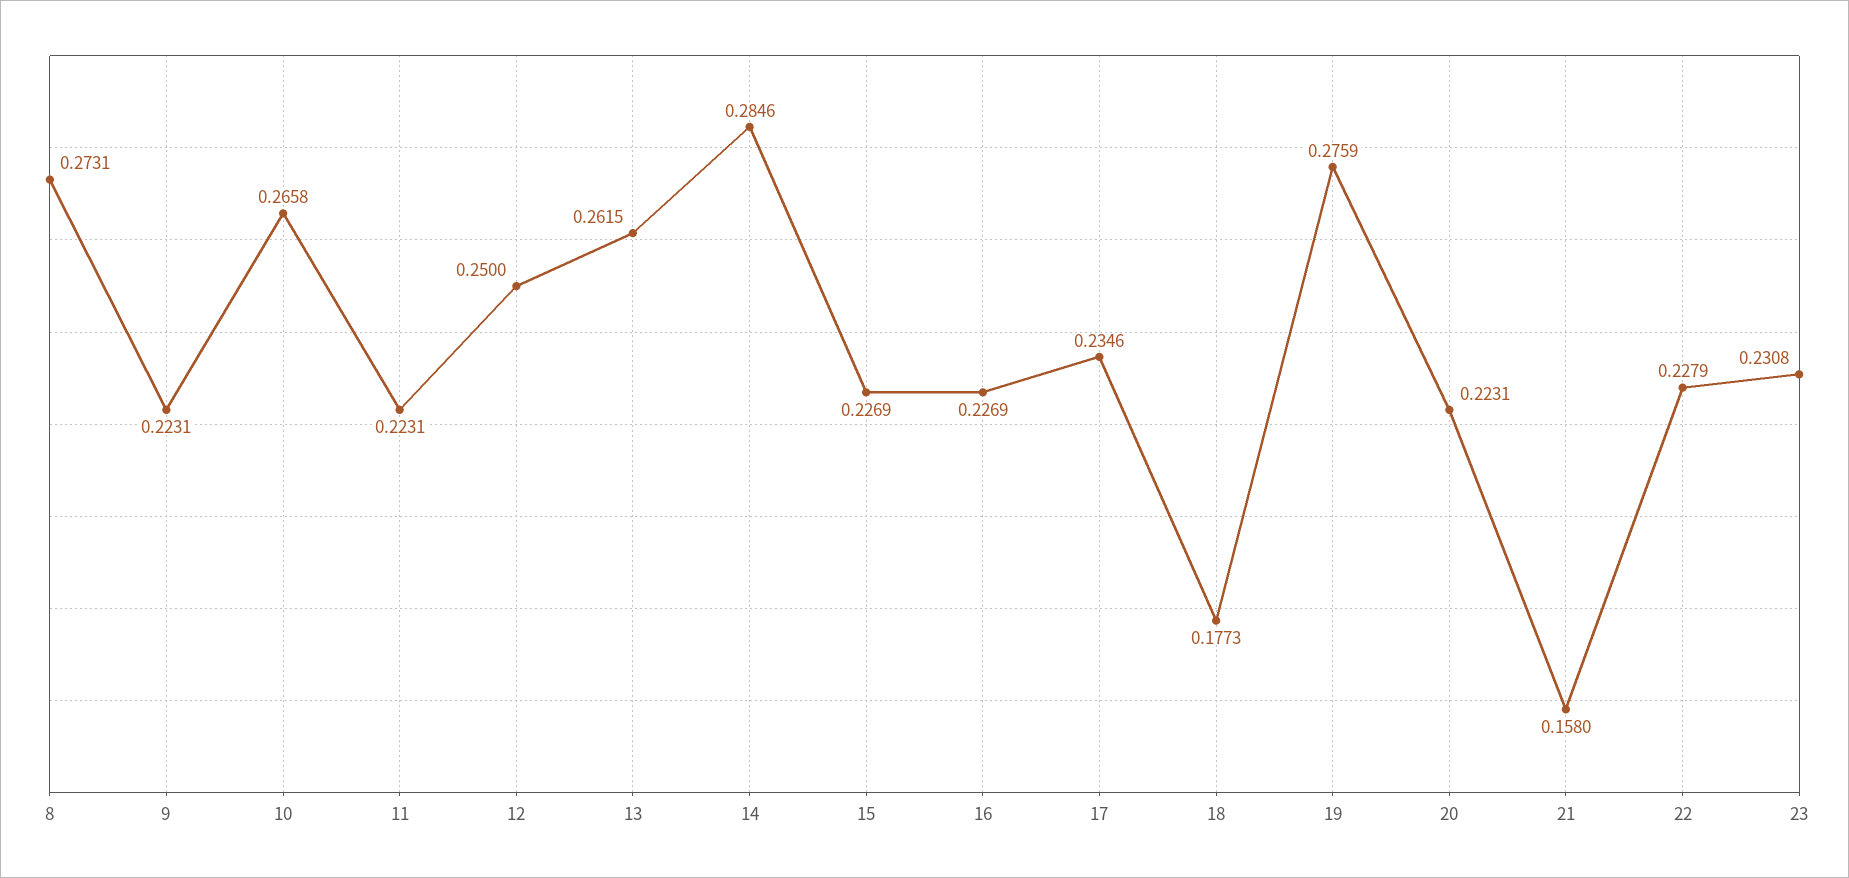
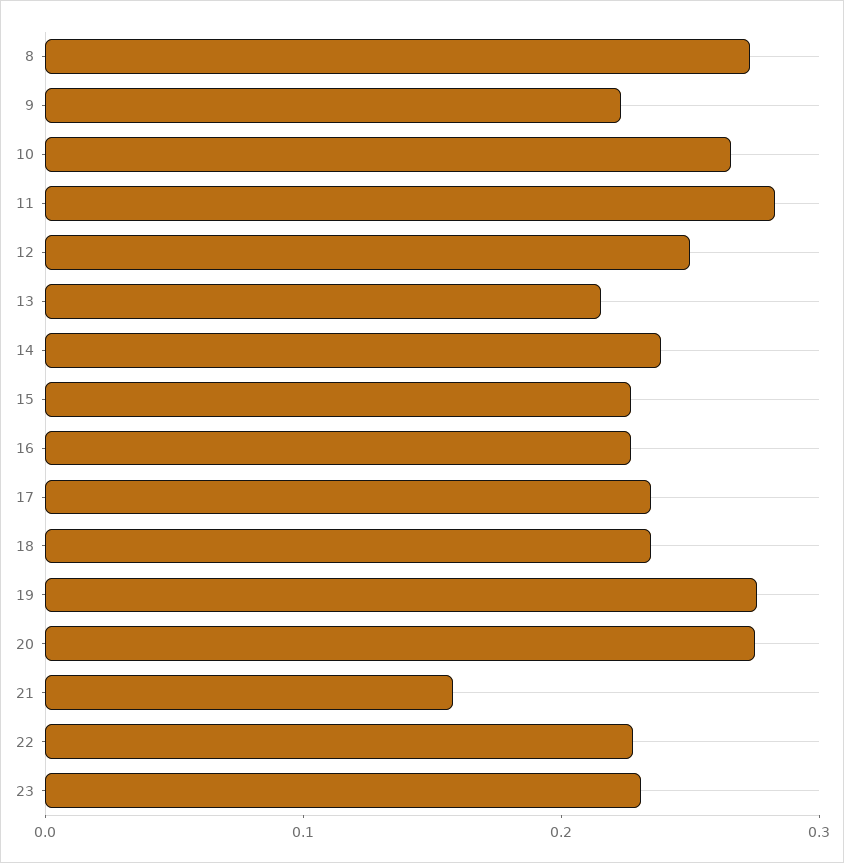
11: 0.2231 -> 0.28
13: 0.2615 -> 0.22
14: 0.2846 -> 0.24
18: 0.1773 -> 0.24
20: 0.2231 -> 0.28

